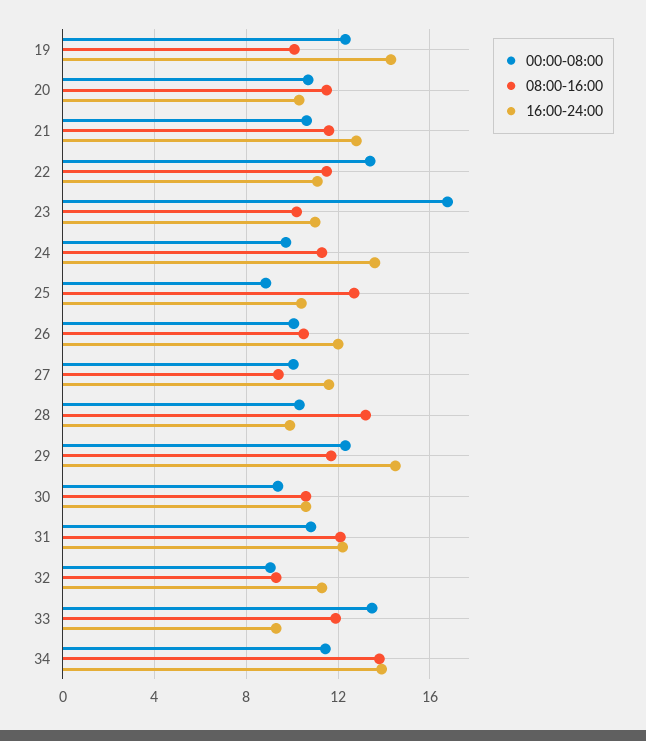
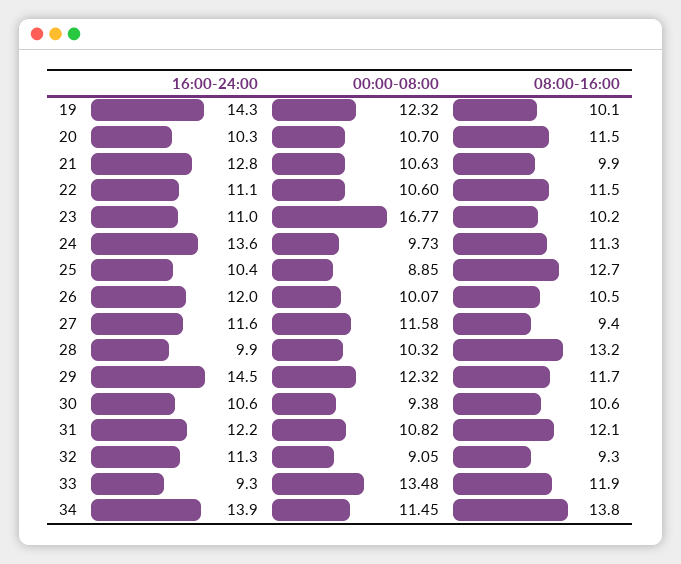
08:00-16:00, 21: 11.5 -> 9.9
00:00-08:00, 22: 13.5 -> 10.6
00:00-08:00, 27: 10 -> 11.58

